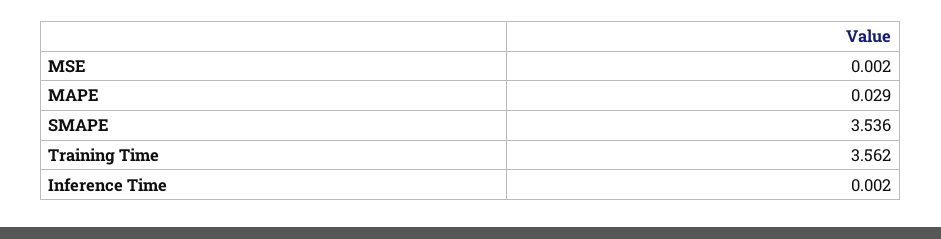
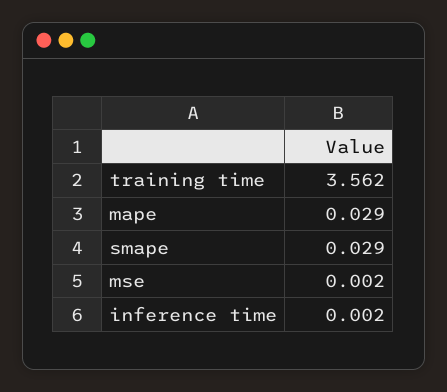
SMAPE: 3.536 -> 0.029

